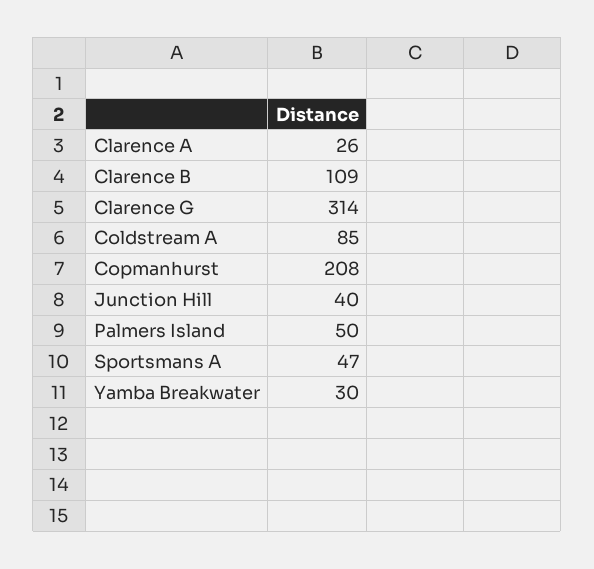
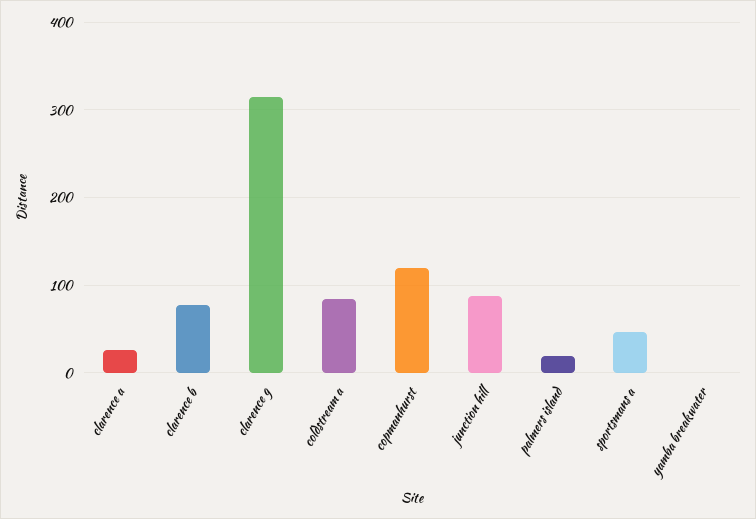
Clarence B: 109 -> 80
Copmanhurst: 208 -> 120
Junction Hill: 40 -> 90
Palmers Island: 50 -> 20
Yamba Breakwater: 30 -> 0

